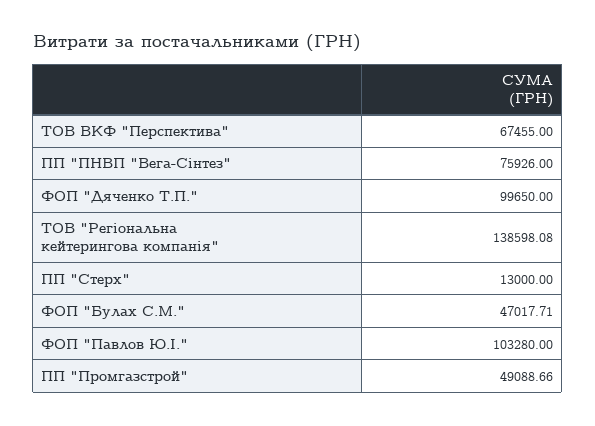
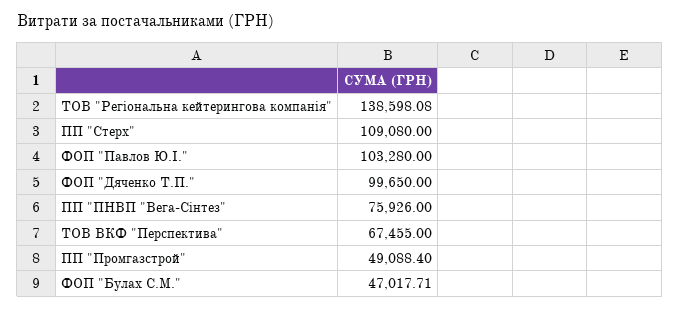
ПП "Стерх": 13000 -> 109080
ПП "Промгазстрой": 49088.66 -> 49088.4

